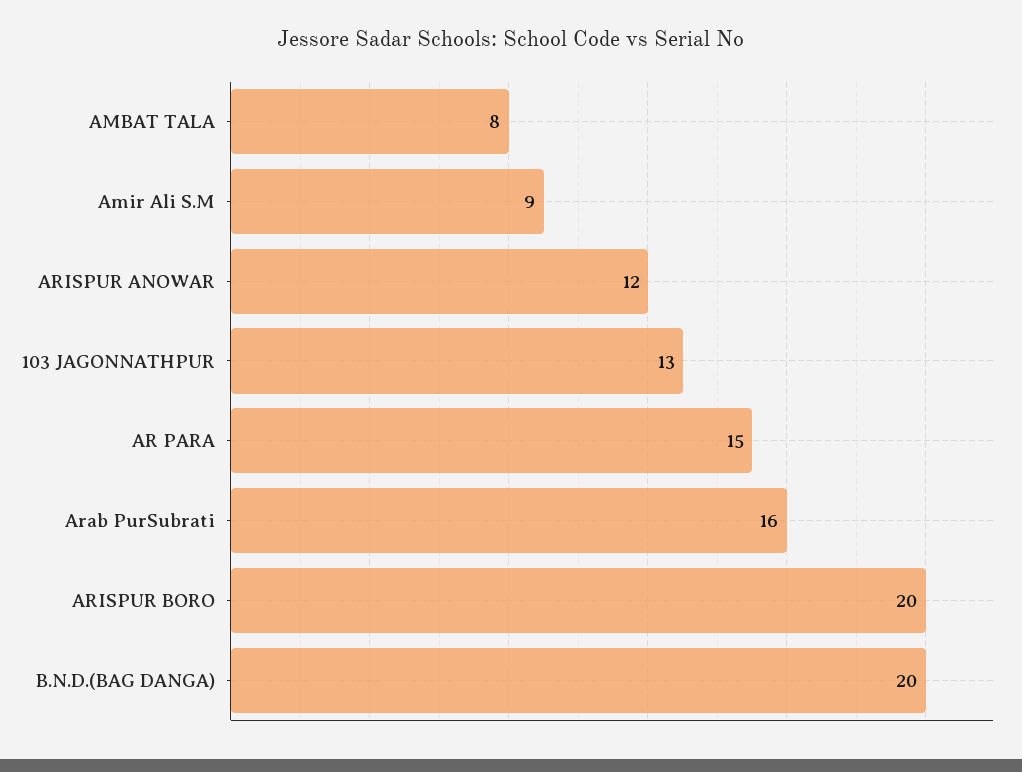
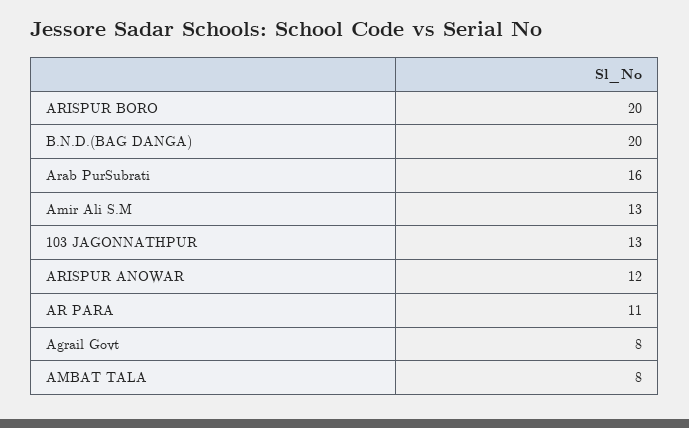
Amir Ali S.M: 9 -> 13
AR PARA: 15 -> 11
Agrail Govt: none -> 8

